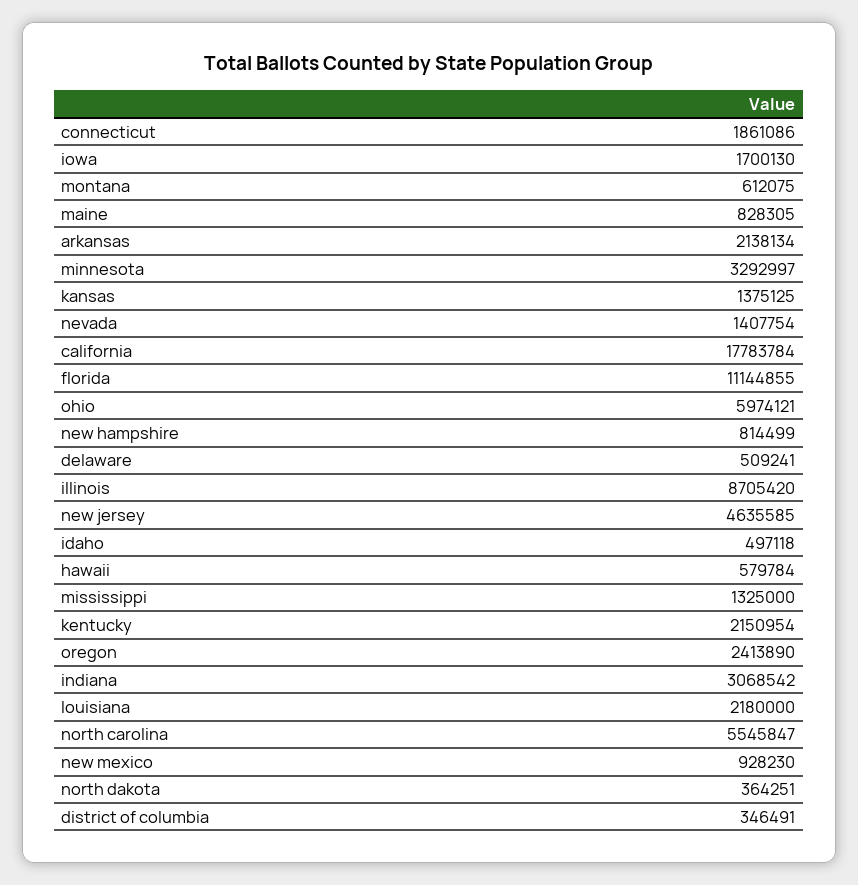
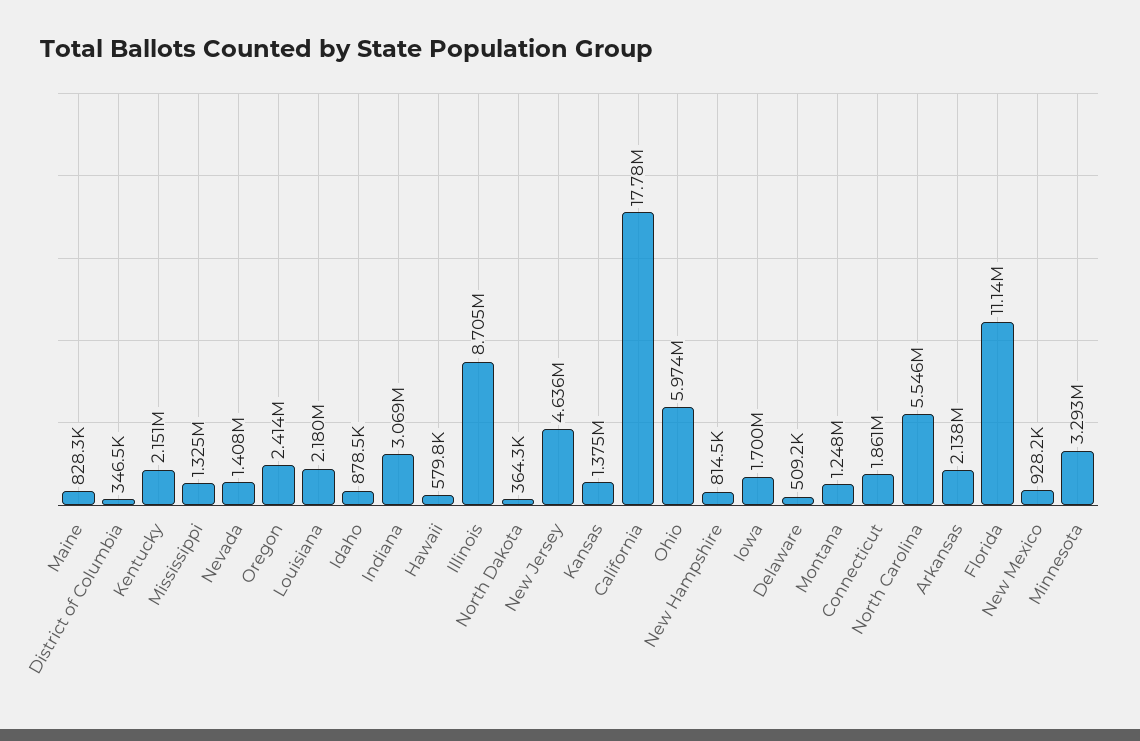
montana: 612075 -> 1248000
idaho: 497118 -> 878500

